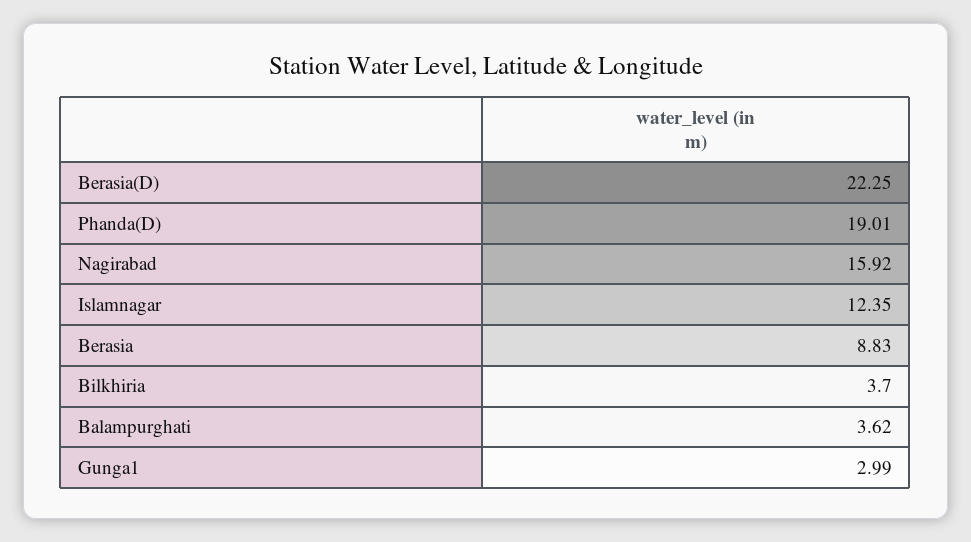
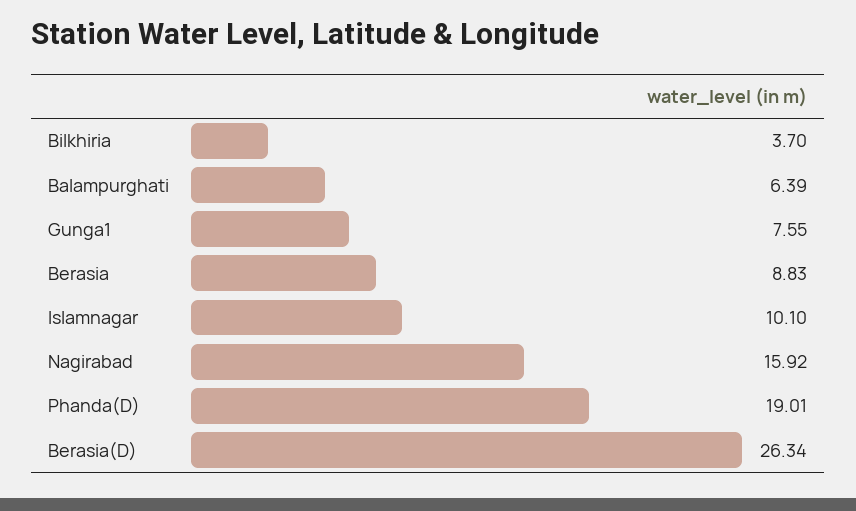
Berasia(D): 22.25 -> 26.34
Islamnagar: 12.35 -> 10.1
Balampurghati: 3.62 -> 6.39
Gunga1: 2.99 -> 7.55

